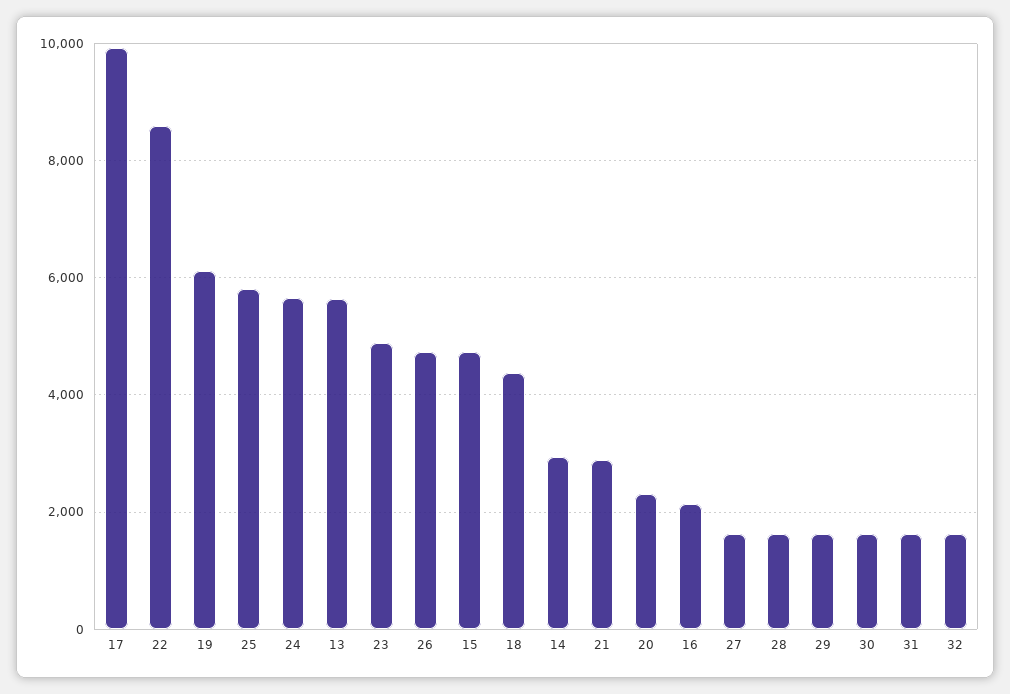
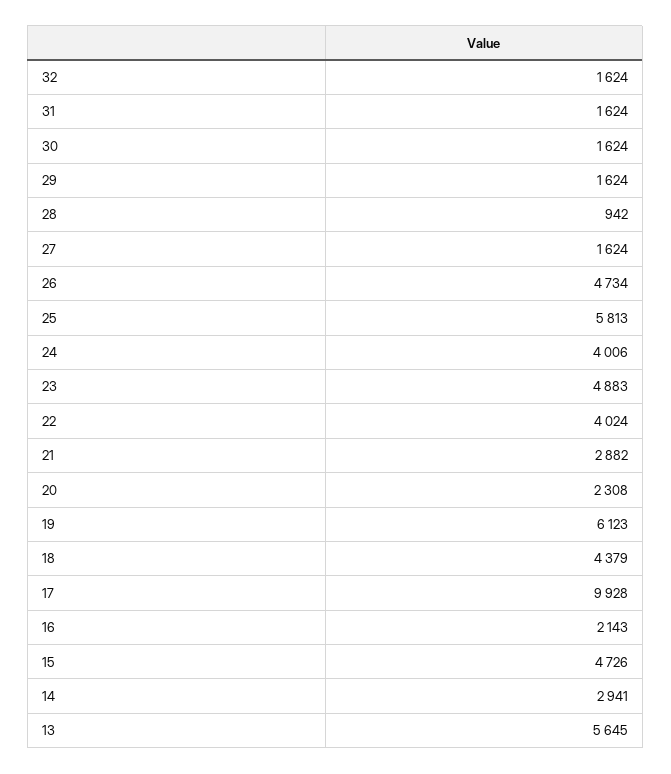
22: 8600 -> 4024
24: 5600 -> 4006
28: 1600 -> 942

